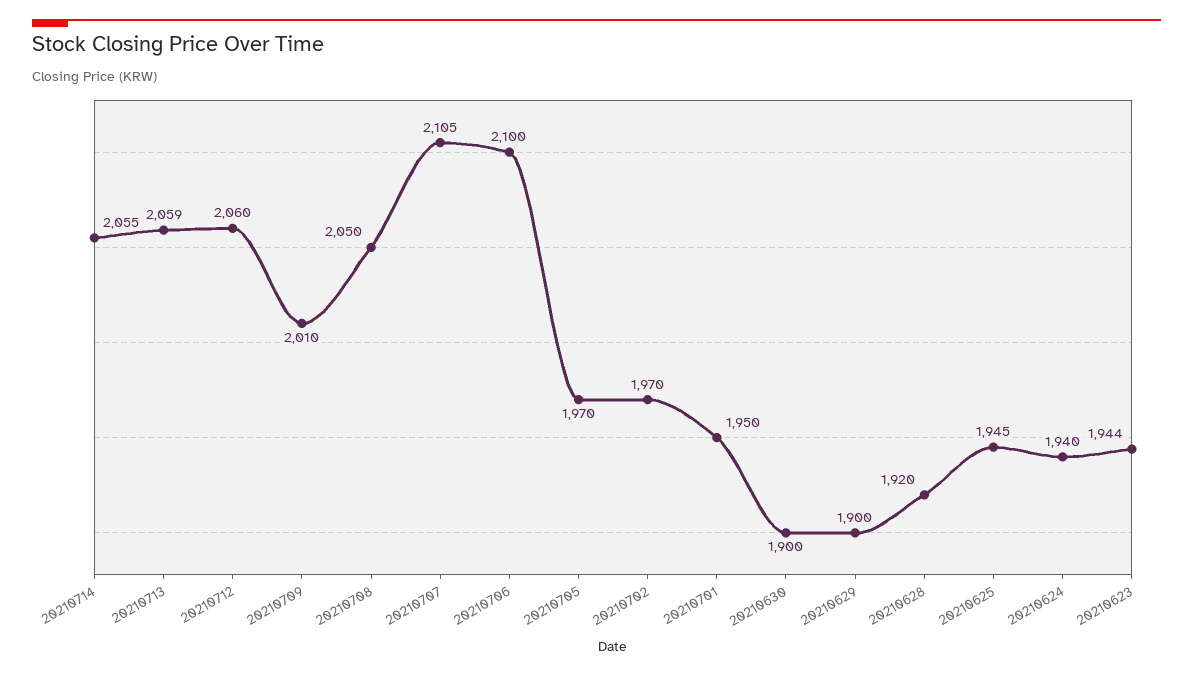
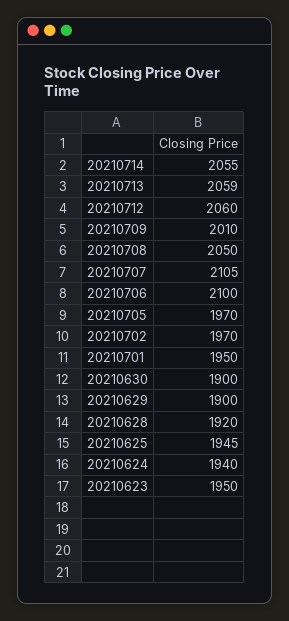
20210623: 1944 -> 1950

